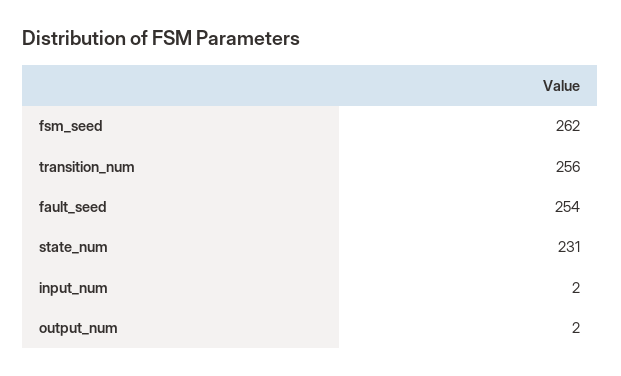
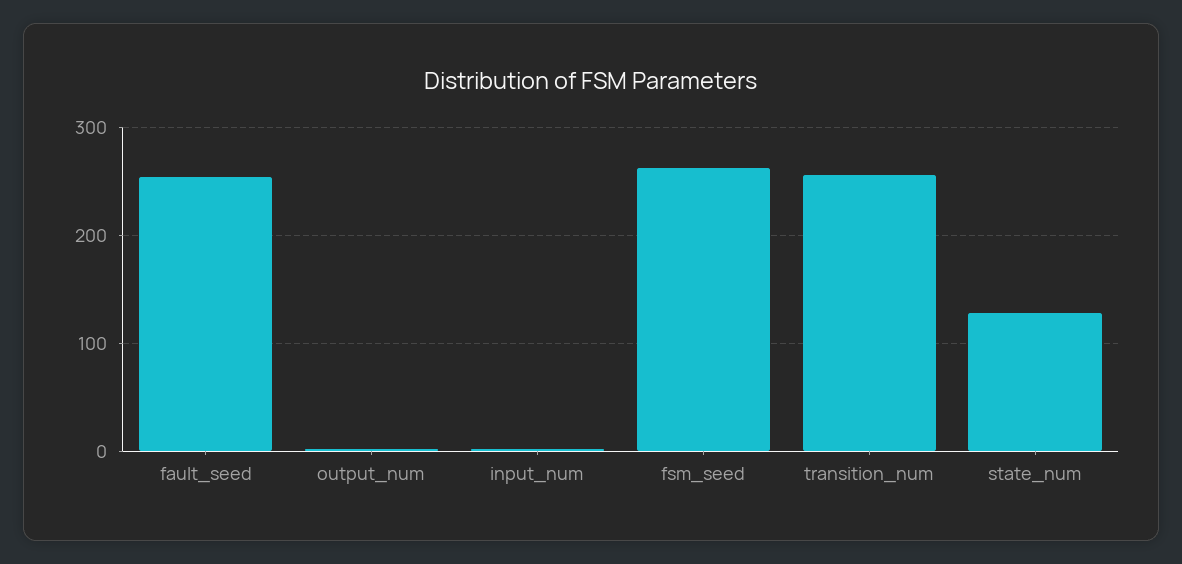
state_num: 231 -> 130

